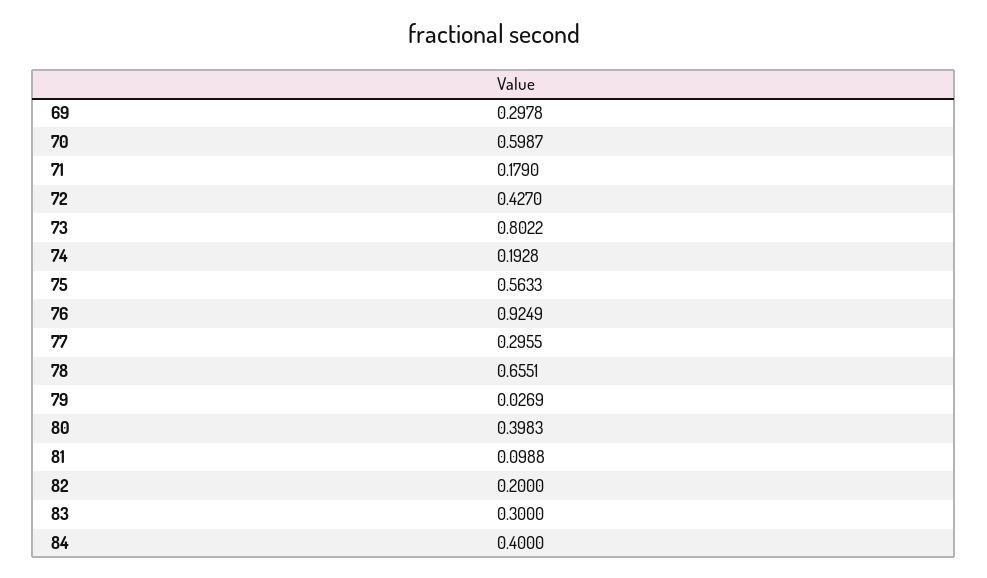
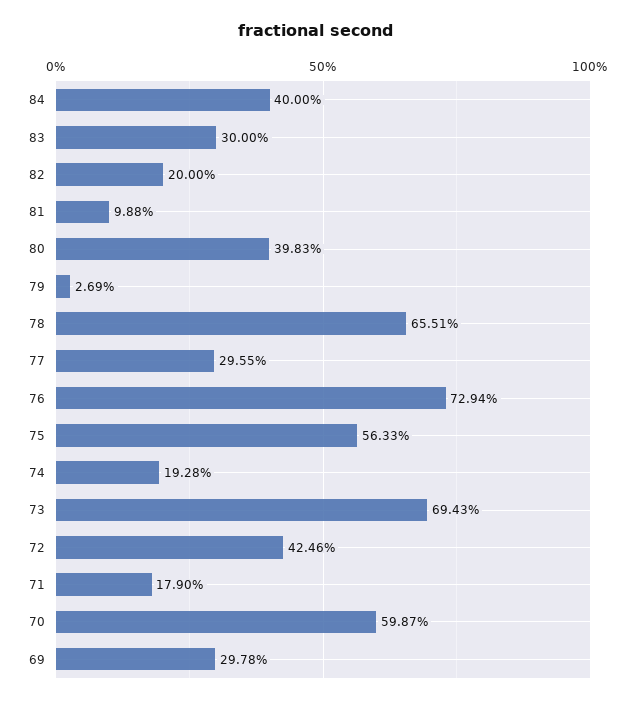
72: 0.427 -> 0.4246
73: 0.8022 -> 0.6943
76: 0.9249 -> 0.7294

